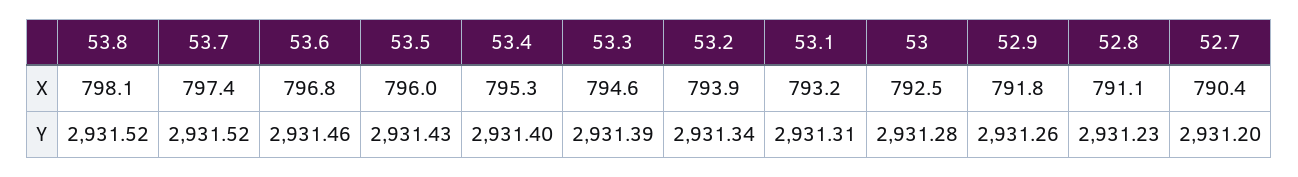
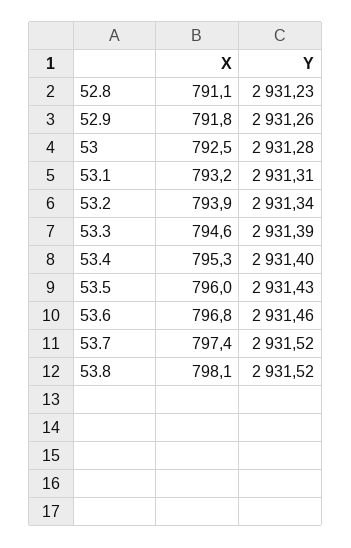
52.7, X: 790.4 -> none
52.7, Y: 2931.2 -> none

